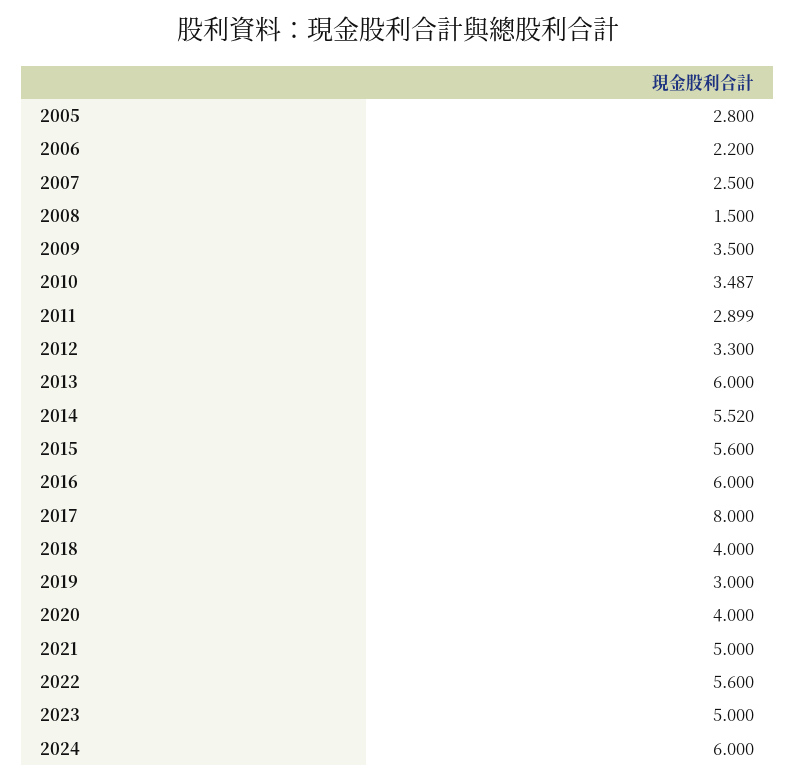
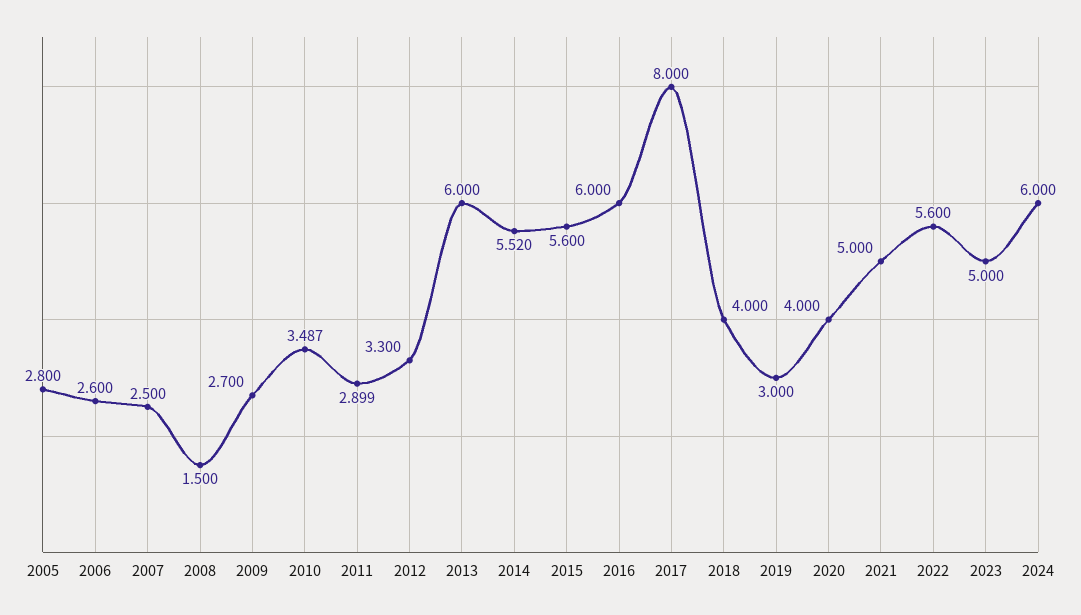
2006: 2.2 -> 2.6
2009: 3.5 -> 2.7

